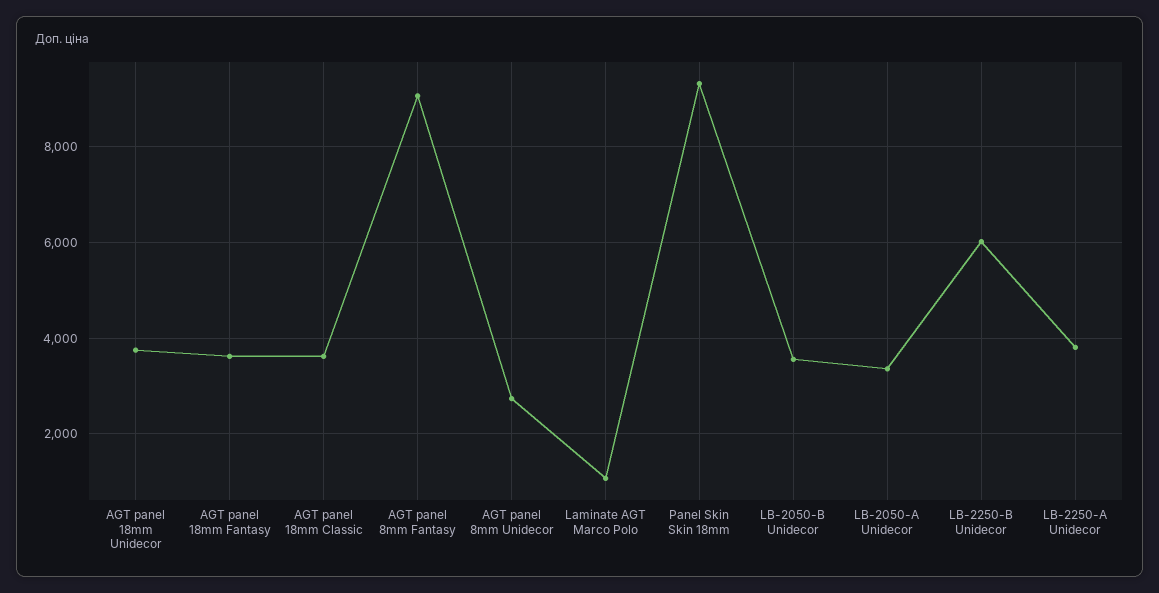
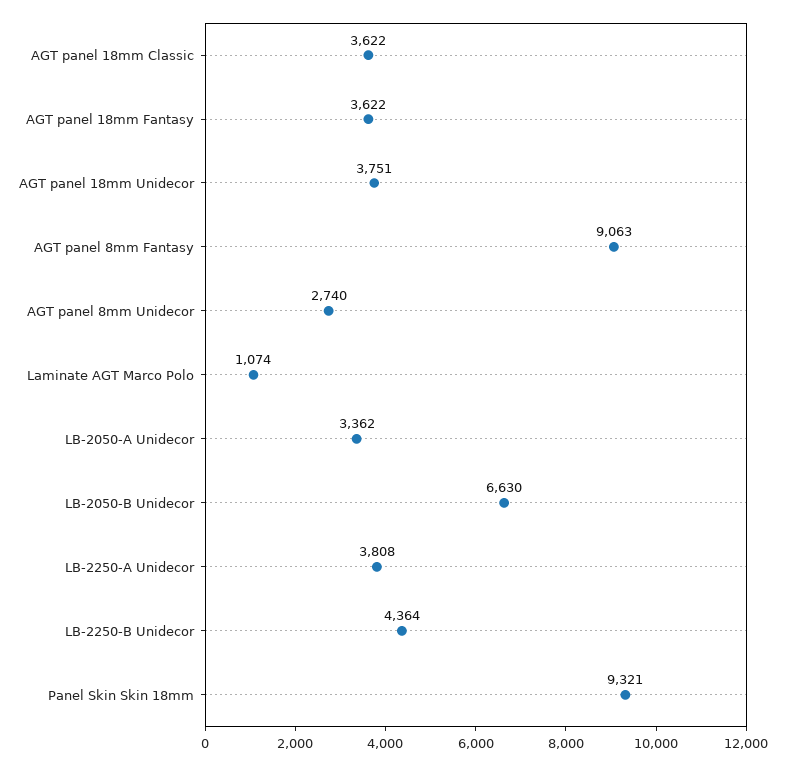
LB-2050-B Unidecor: 3600 -> 6630
LB-2250-B Unidecor: 6000 -> 4364

